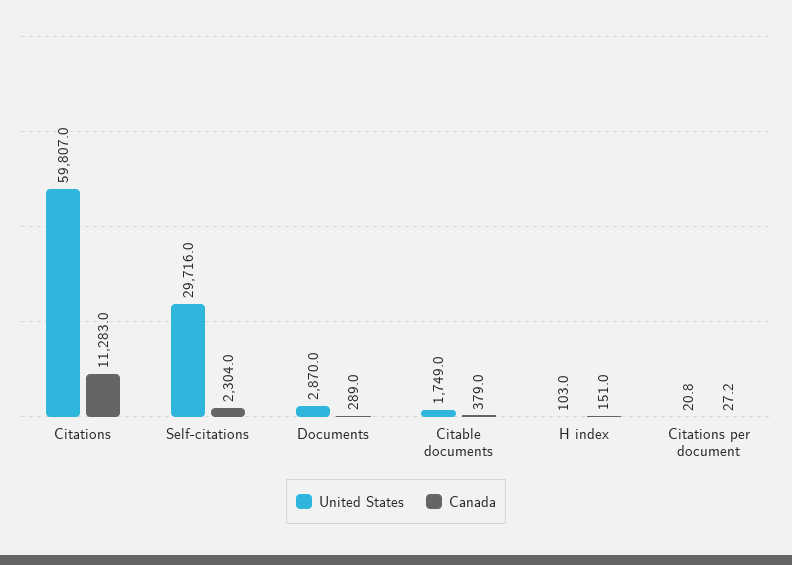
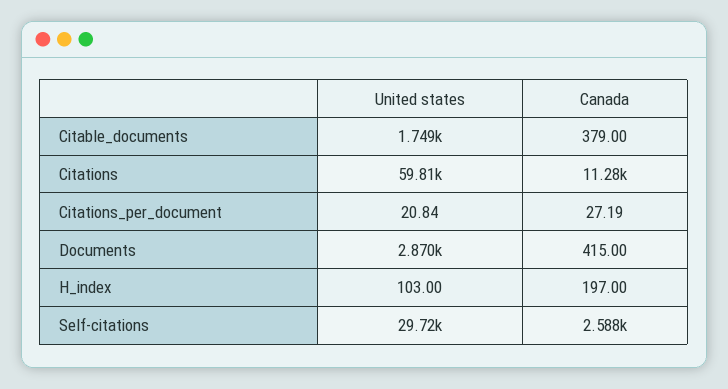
Canada, Self-citations: 2304 -> 2588
Canada, Documents: 289 -> 415
Canada, H index: 151 -> 197

